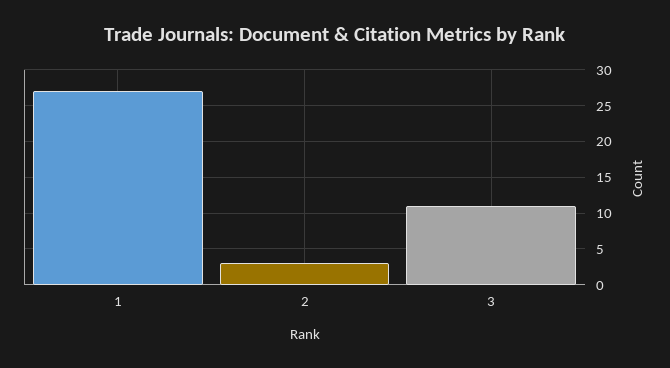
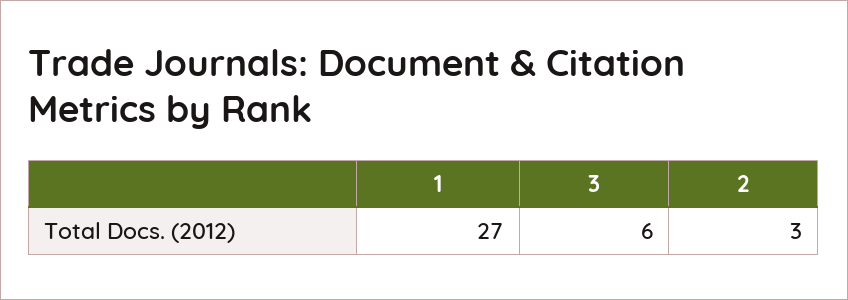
3: 11 -> 6

